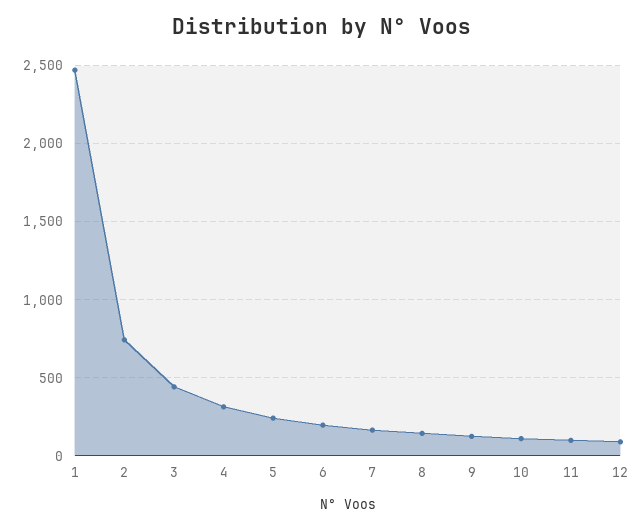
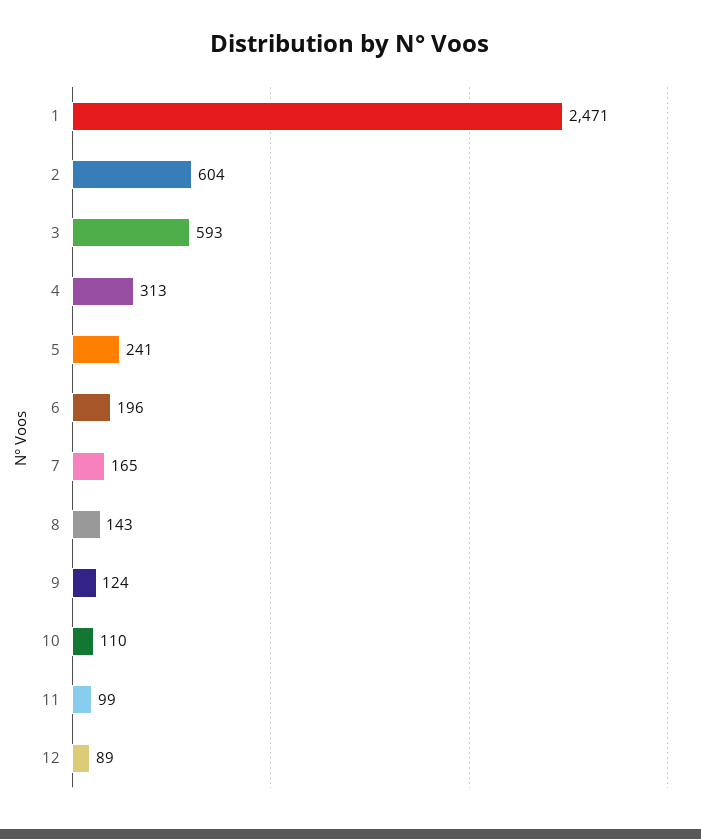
2: 750 -> 604
3: 450 -> 593

